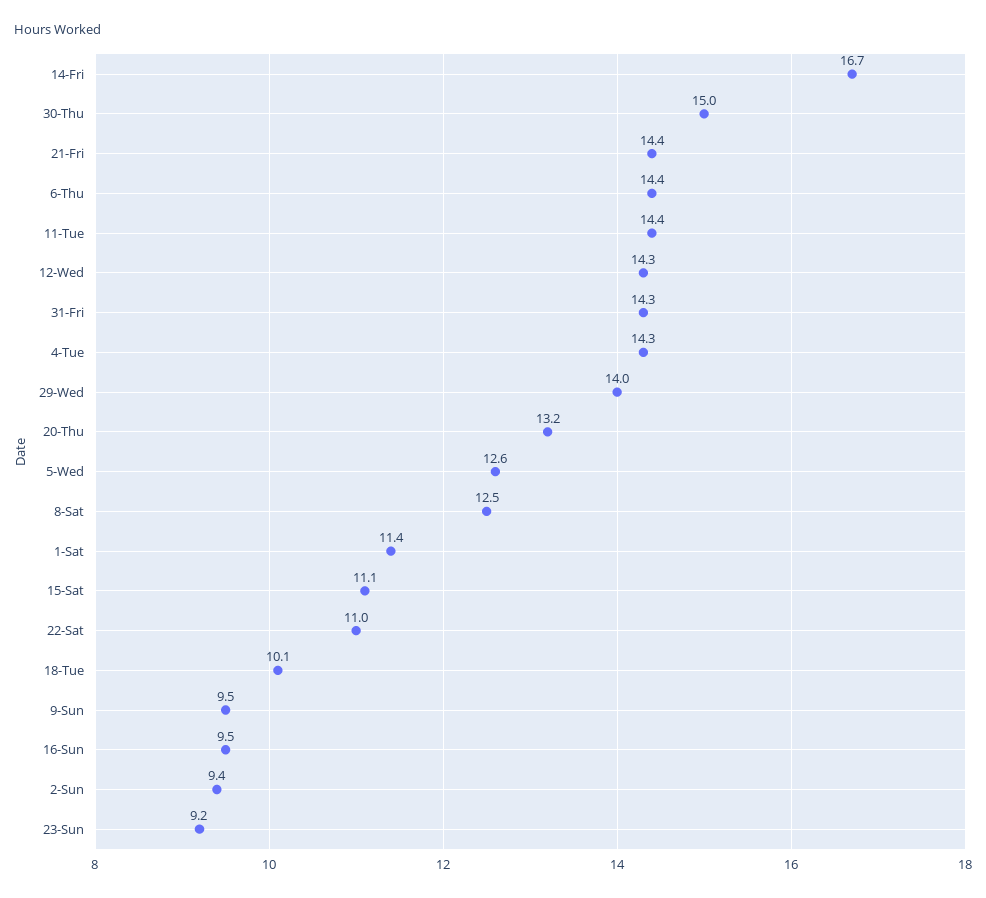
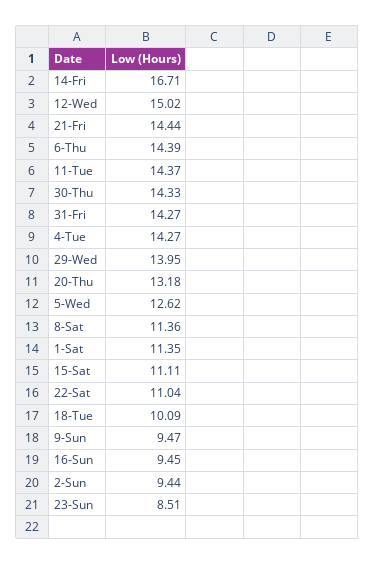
30-Thu: 15 -> 14.33
12-Wed: 14.3 -> 15.02
8-Sat: 12.5 -> 11.36
23-Sun: 9.2 -> 8.51

